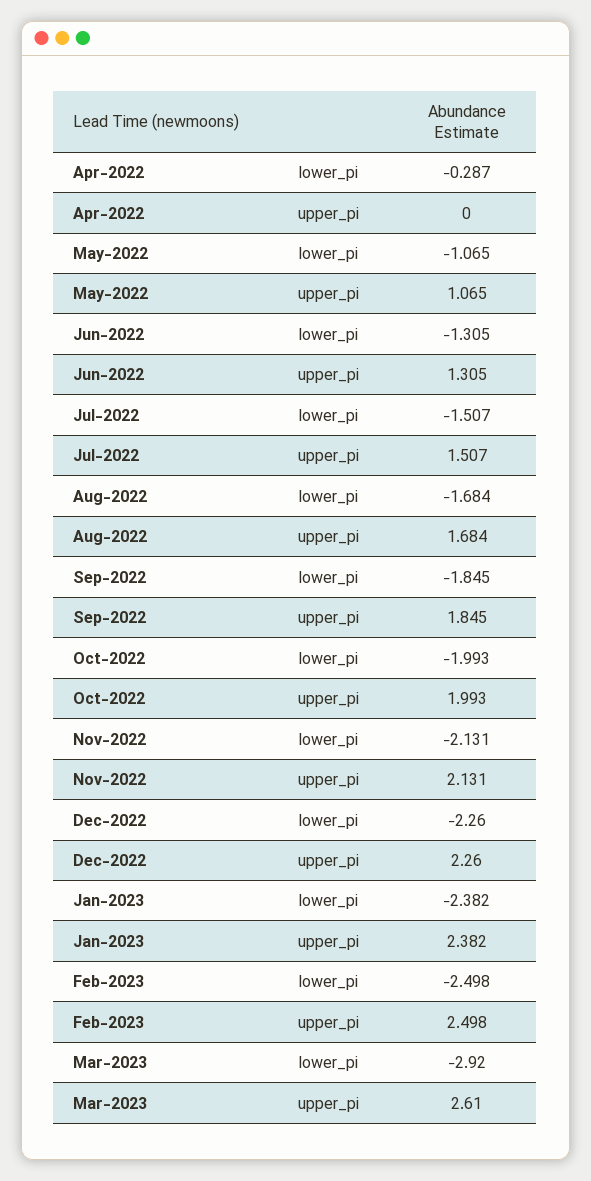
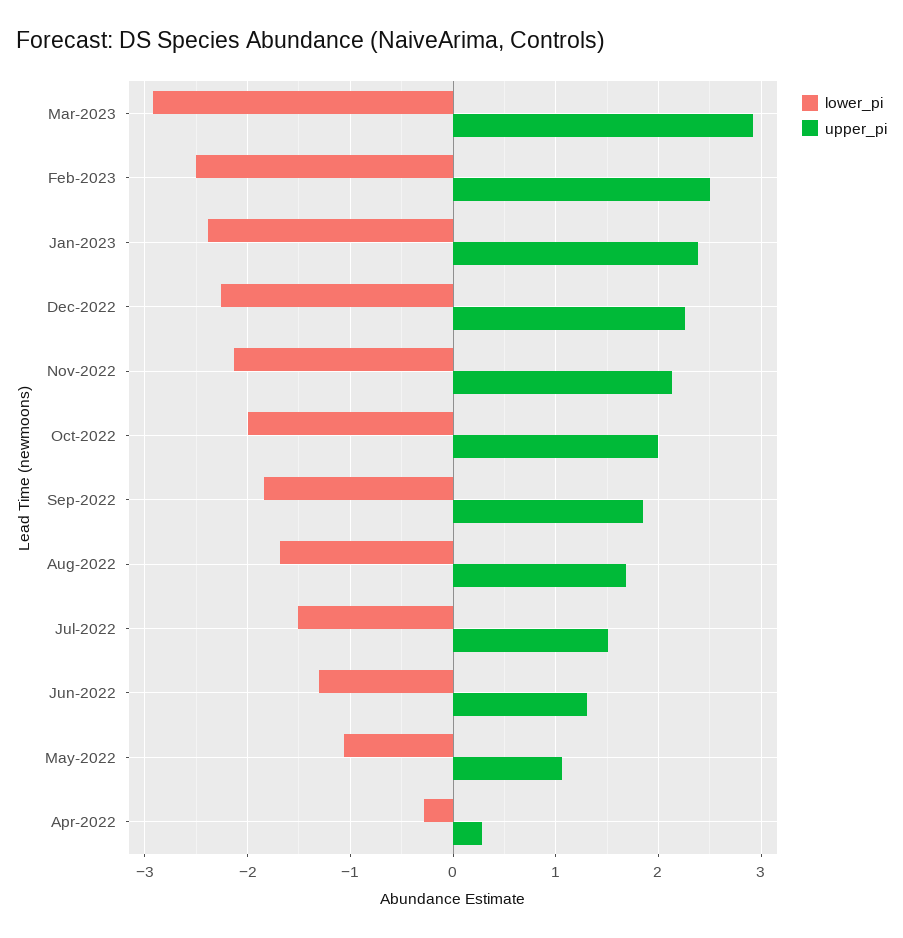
upper_pi, Apr-2022: 0 -> 0.3
upper_pi, Mar-2023: 2.61 -> 2.9

